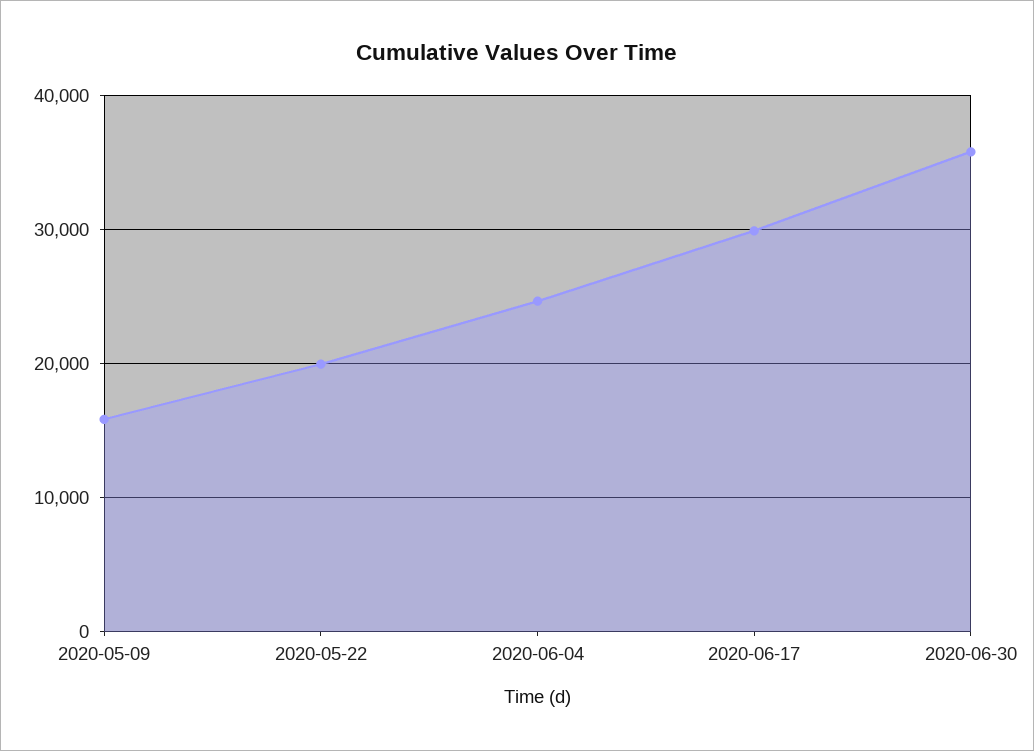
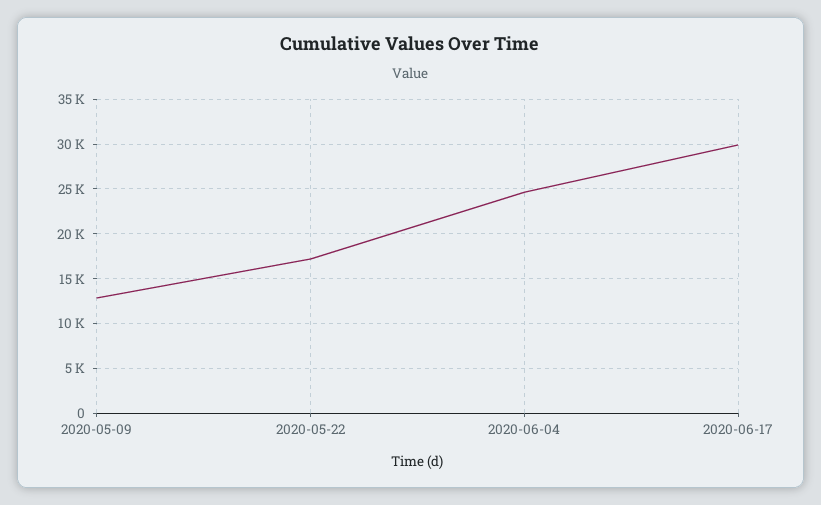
2020-05-09: 16000 -> 13000
2020-05-22: 20000 -> 17000
2020-06-30: 36000 -> none

